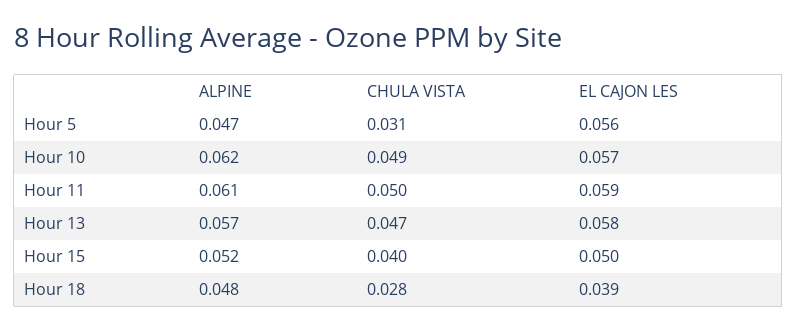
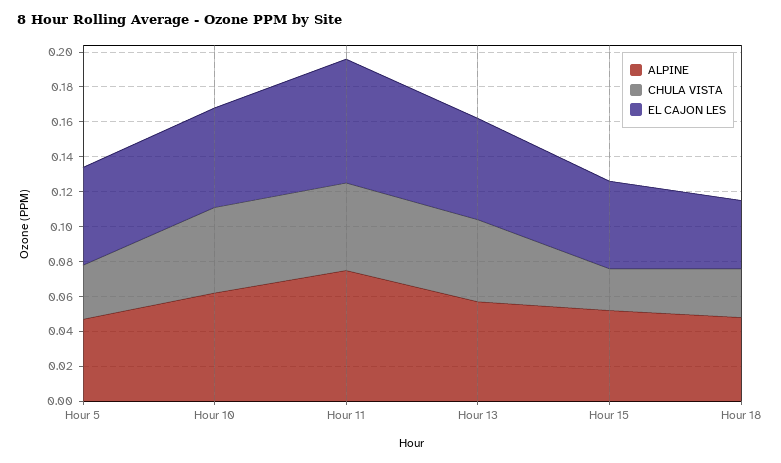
ALPINE, Hour 11: 0.061 -> 0.075
EL CAJON LES, Hour 11: 0.059 -> 0.07
CHULA VISTA, Hour 15: 0.04 -> 0.025

